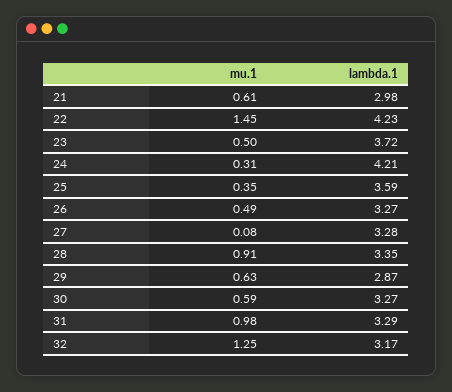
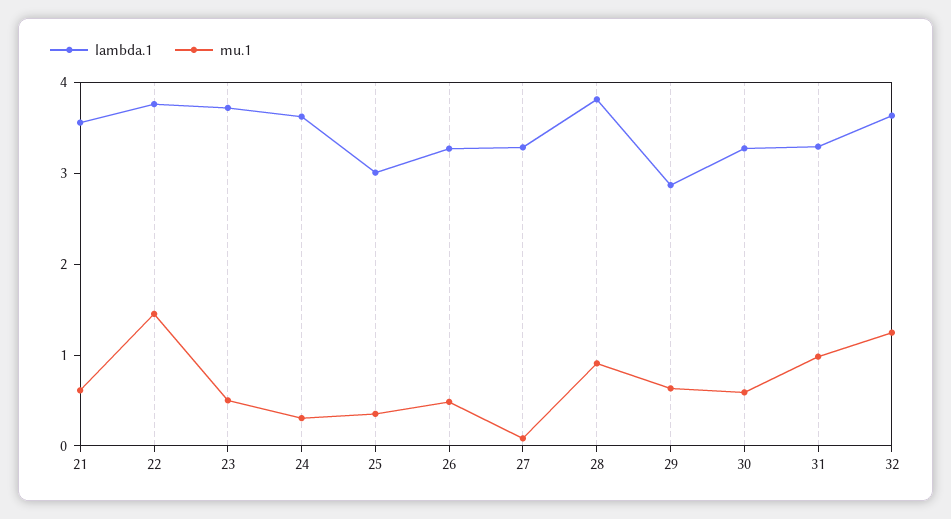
lambda.1, 21: 2.98 -> 3.6
lambda.1, 22: 4.23 -> 3.8
lambda.1, 24: 4.21 -> 3.6
lambda.1, 25: 3.59 -> 3
lambda.1, 28: 3.35 -> 3.8
lambda.1, 32: 3.17 -> 3.6

